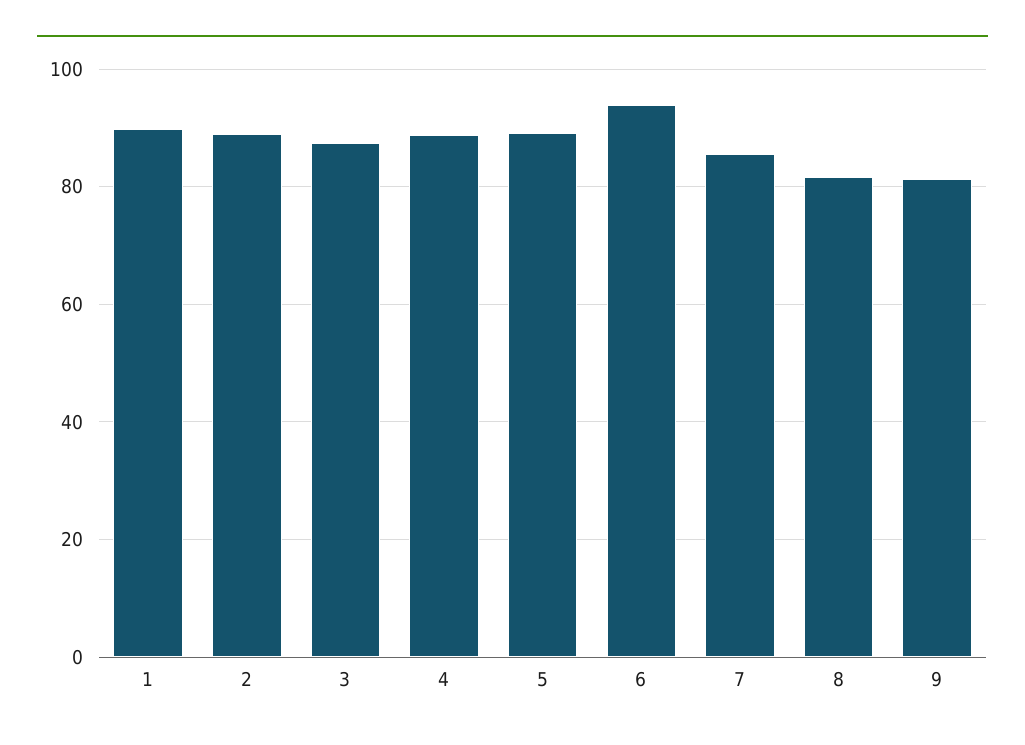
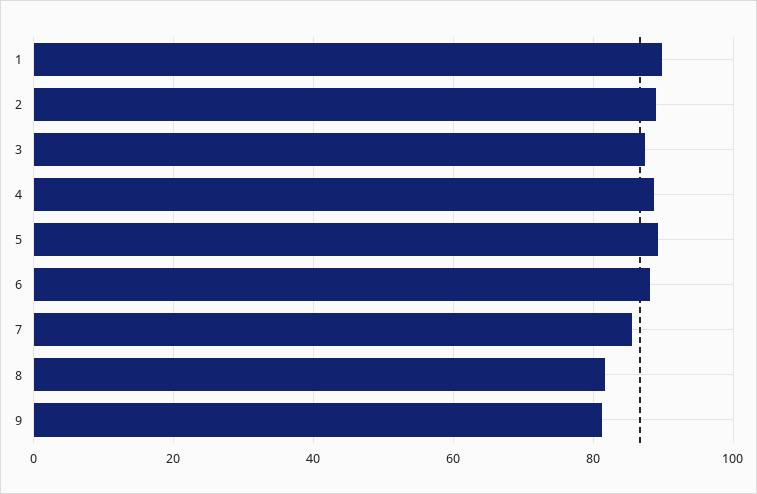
6: 94 -> 88

